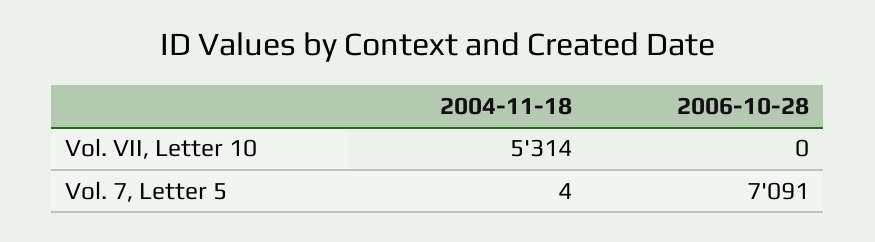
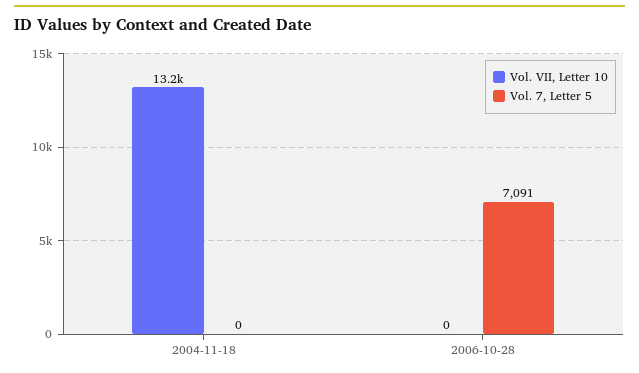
Vol. VII, Letter 10, 2004-11-18: 5314 -> 13200
Vol. 7, Letter 5, 2004-11-18: 4 -> 0

